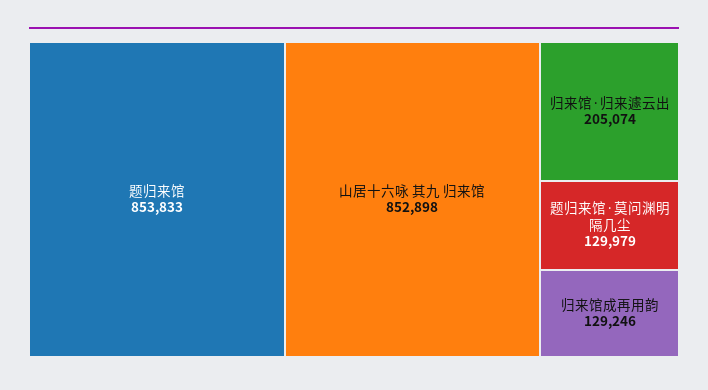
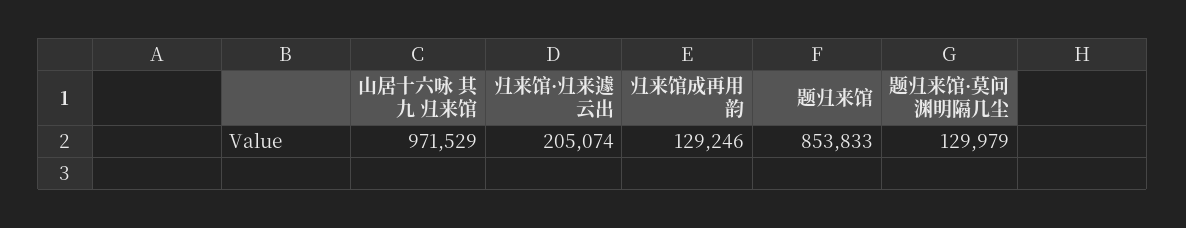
山居十六咏 其九 归来馆: 852898 -> 971529

